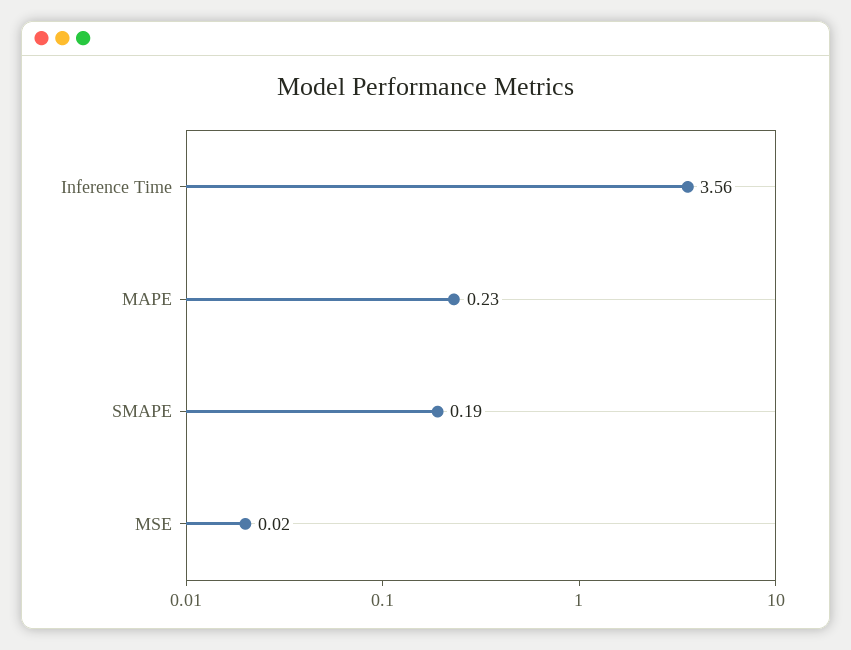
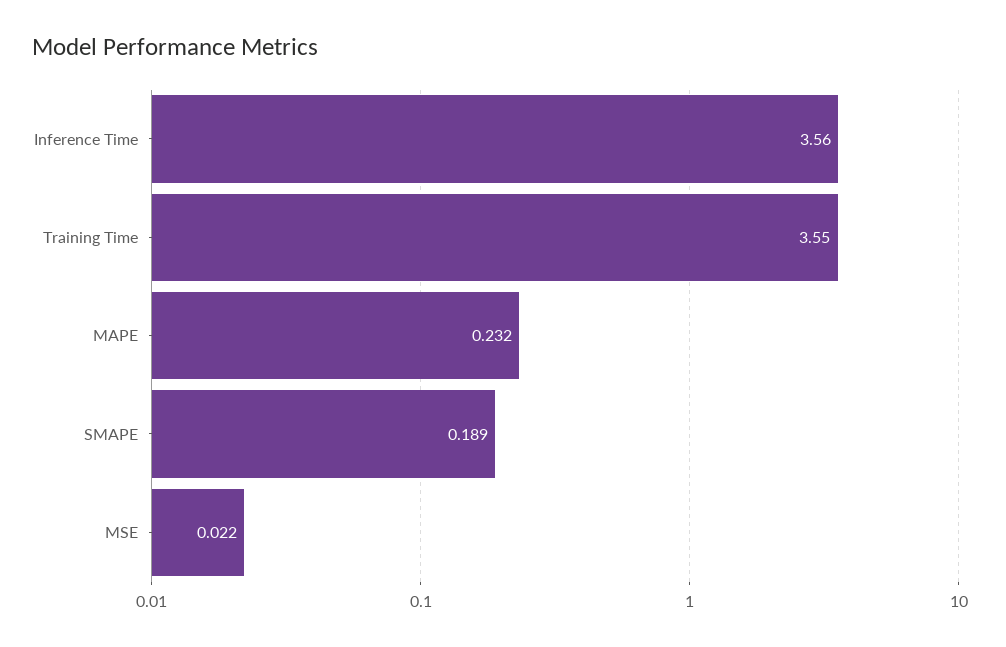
Training Time: none -> 3.55

